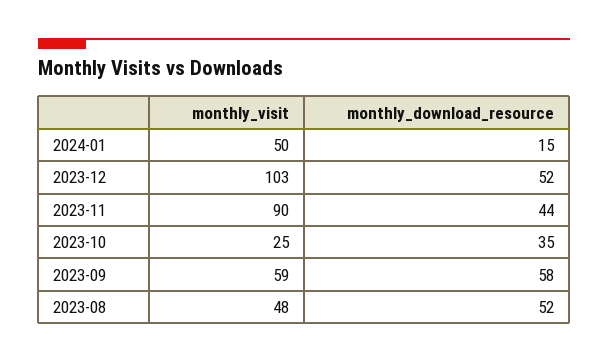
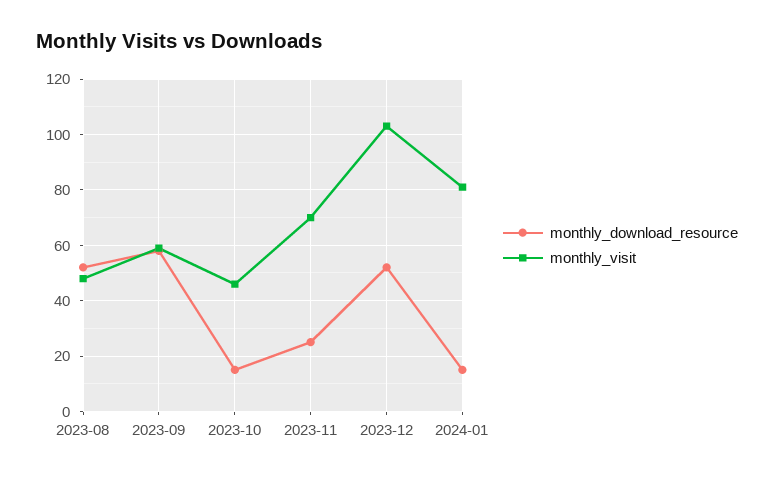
monthly_visit, 2024-01: 50 -> 80
monthly_visit, 2023-11: 90 -> 70
monthly_download_resource, 2023-11: 44 -> 25
monthly_visit, 2023-10: 25 -> 45
monthly_download_resource, 2023-10: 35 -> 15

